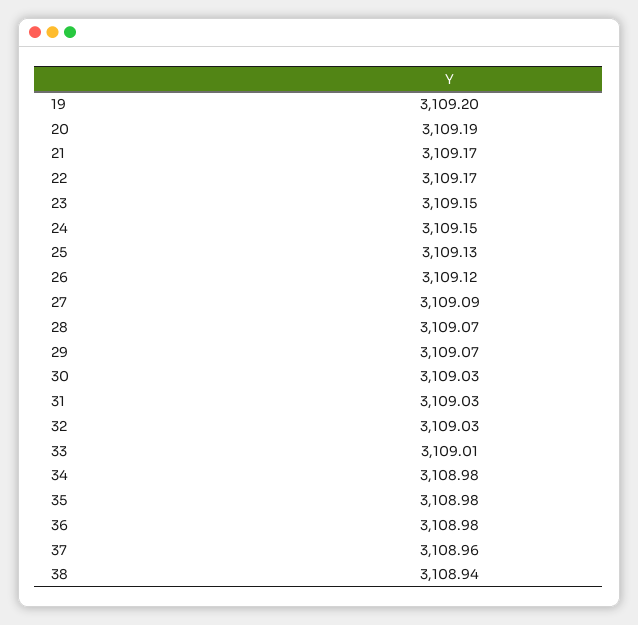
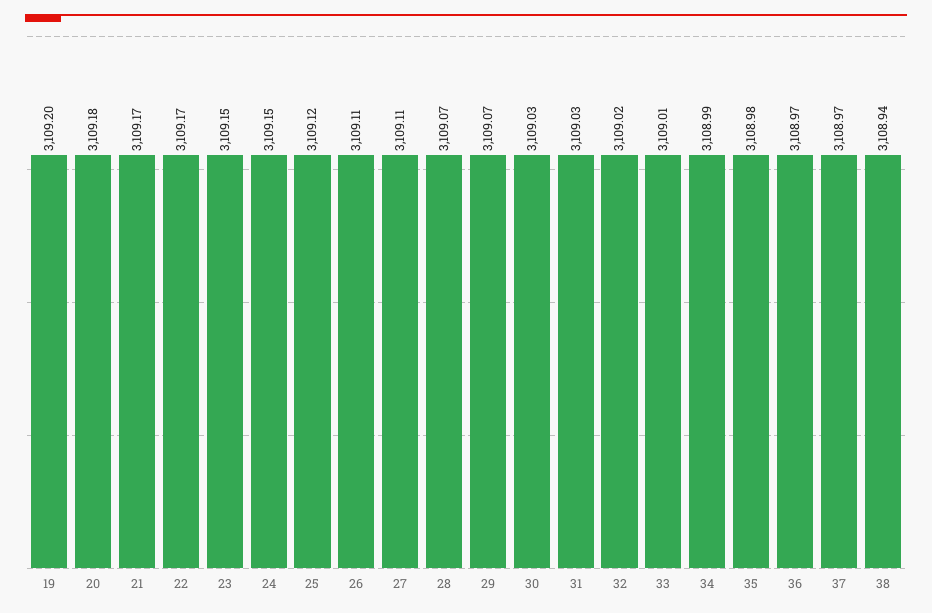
20: 3109.19 -> 3109.18
25: 3109.13 -> 3109.12
26: 3109.12 -> 3109.11
27: 3109.09 -> 3109.11
32: 3109.03 -> 3109.02
34: 3108.98 -> 3108.99
36: 3108.98 -> 3108.97
37: 3108.96 -> 3108.97

